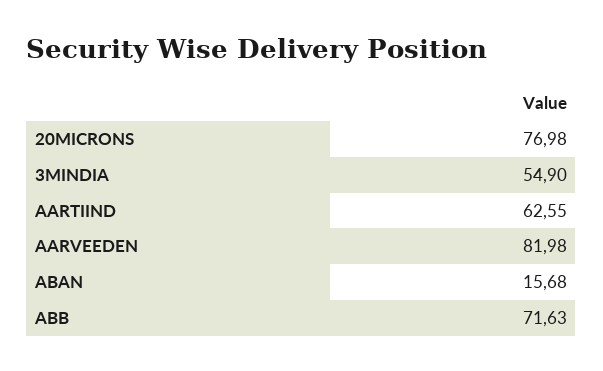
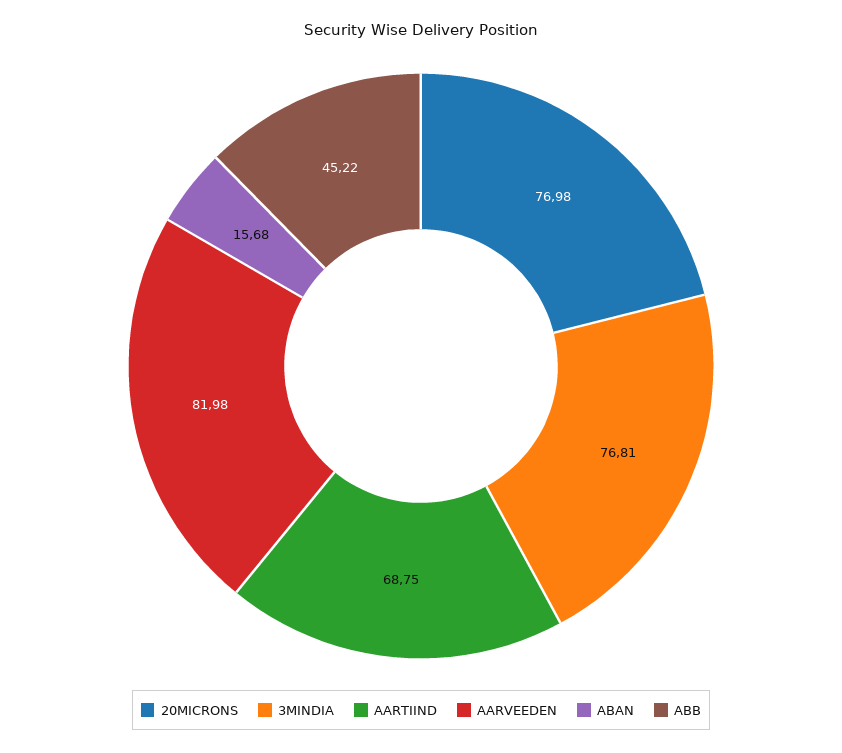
3MINDIA: 54.9 -> 76.81
AARTIIND: 62.55 -> 68.75
ABB: 71.63 -> 45.22

